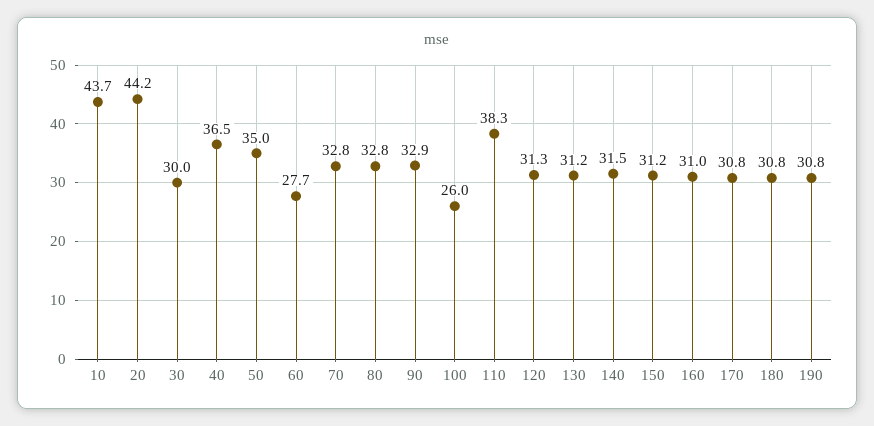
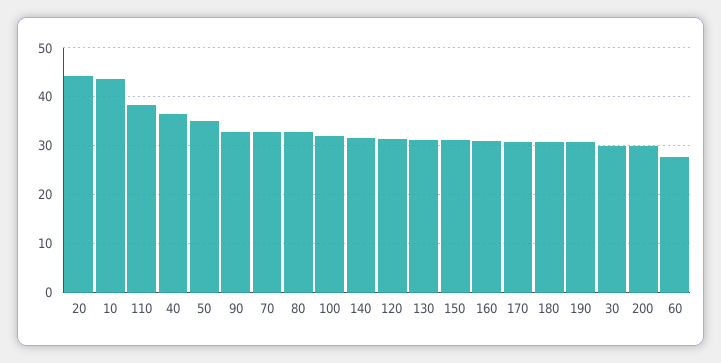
100: 26 -> 32
200: none -> 30

